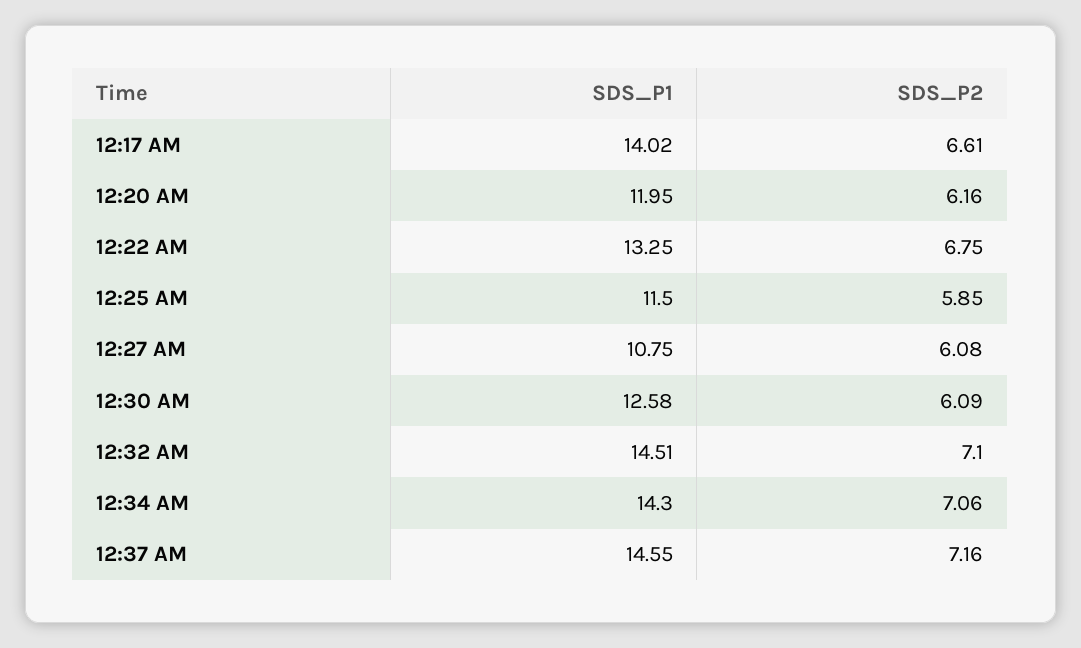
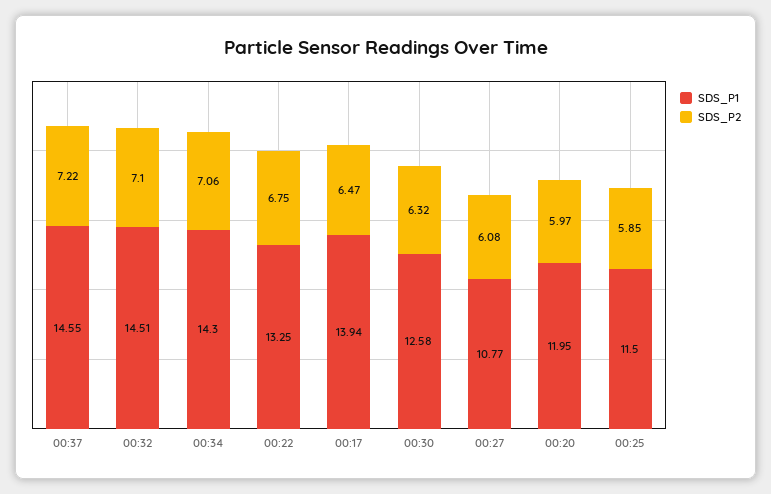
SDS_P1, 12:17 AM: 14.02 -> 13.94
SDS_P2, 12:17 AM: 6.61 -> 6.47
SDS_P2, 12:20 AM: 6.16 -> 5.97
SDS_P1, 12:27 AM: 10.75 -> 10.77
SDS_P2, 12:30 AM: 6.09 -> 6.32
SDS_P2, 12:37 AM: 7.16 -> 7.22

